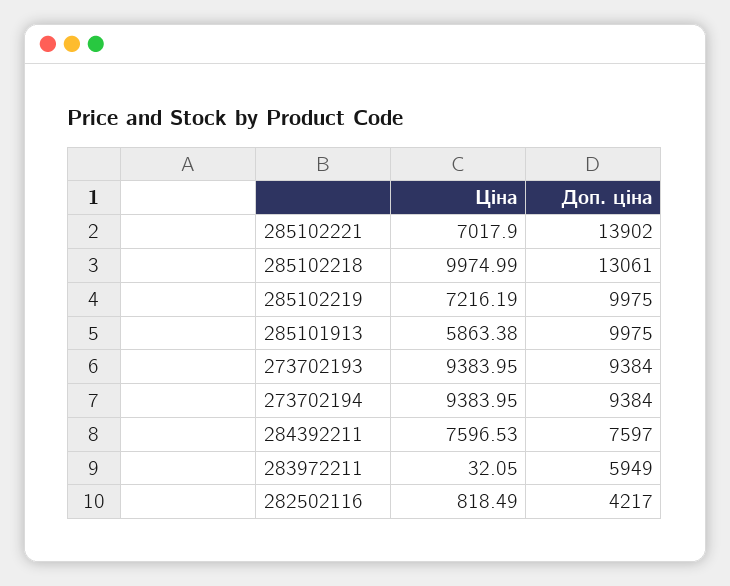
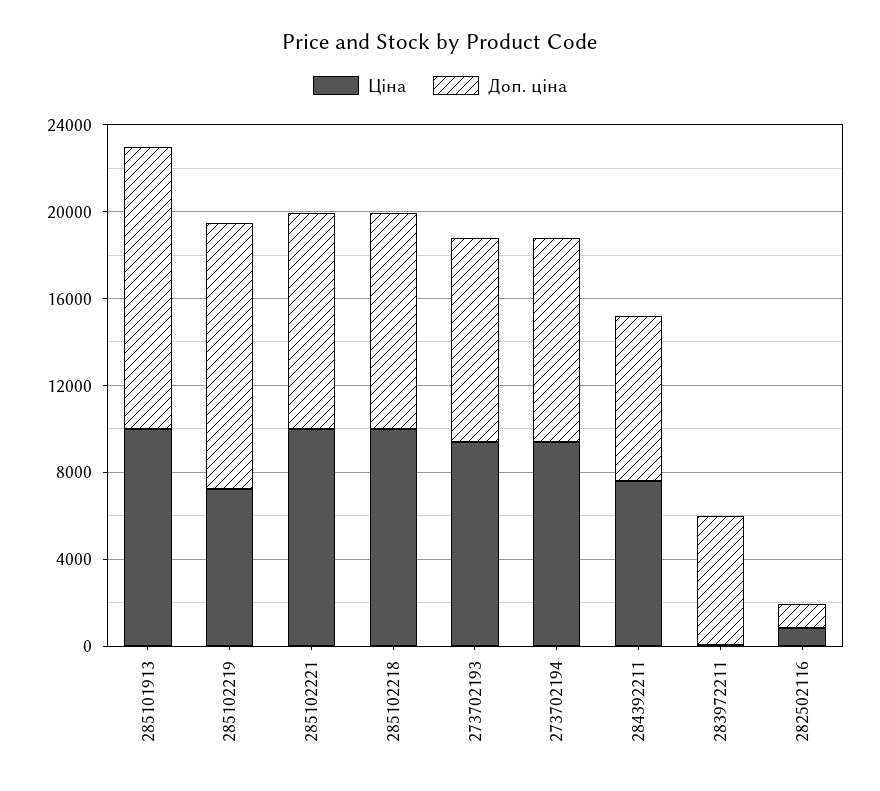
Ціна, 285102221: 7017.9 -> 10000
Доп. ціна, 285102221: 13902 -> 10000
Доп. ціна, 285102218: 13061 -> 10000
Доп. ціна, 285102219: 9975 -> 12000
Ціна, 285101913: 5863.38 -> 10000
Доп. ціна, 285101913: 9975 -> 13000
Доп. ціна, 282502116: 4217 -> 1000

